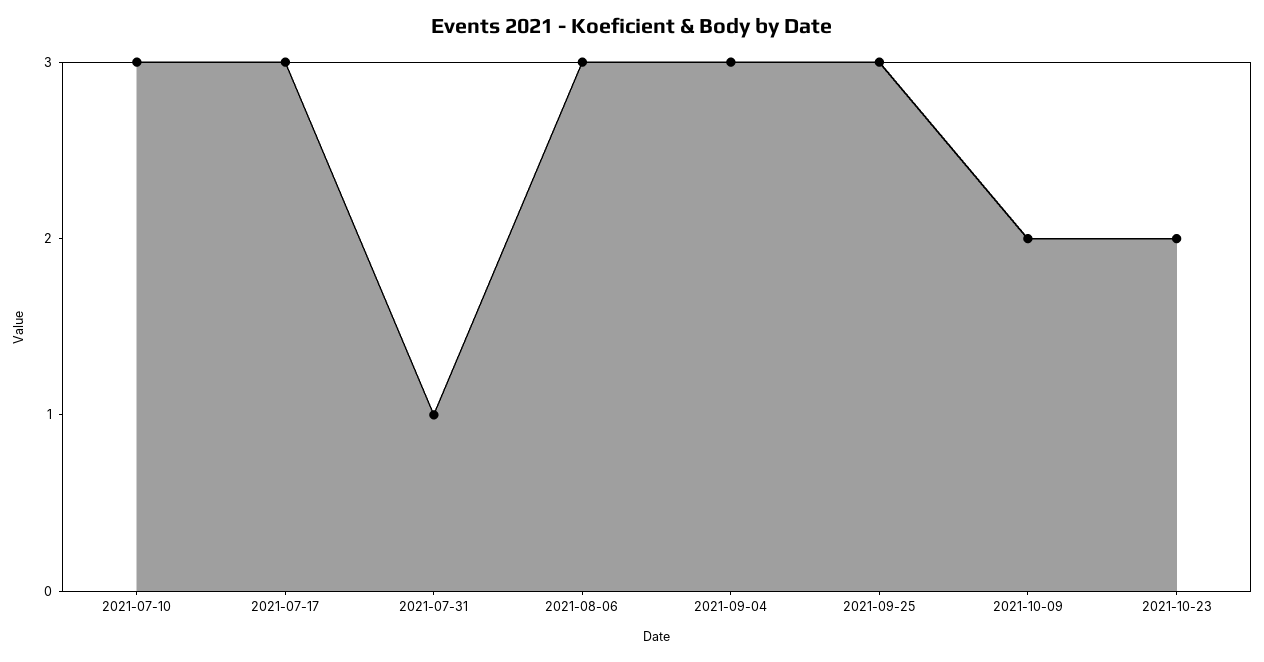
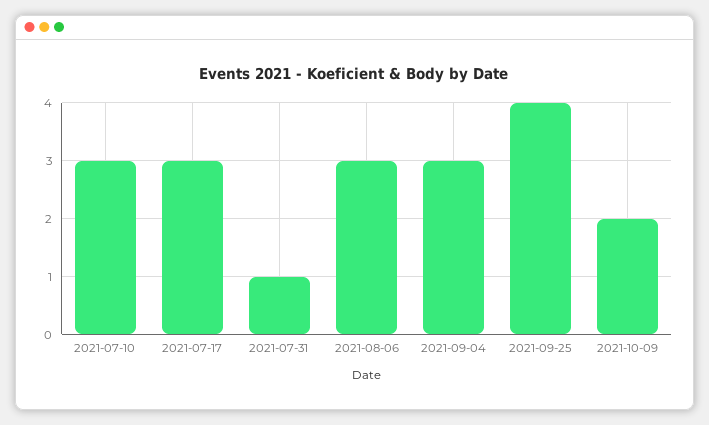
2021-09-25: 3 -> 4
2021-10-23: 2 -> none

